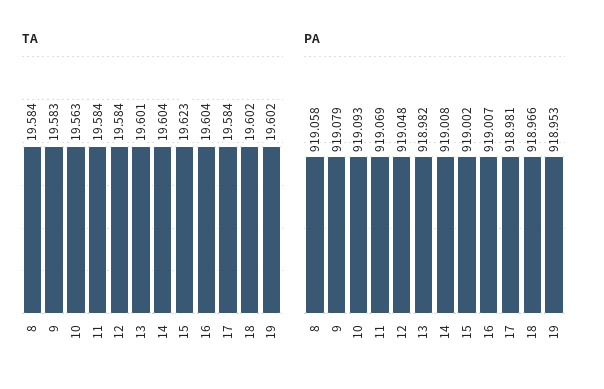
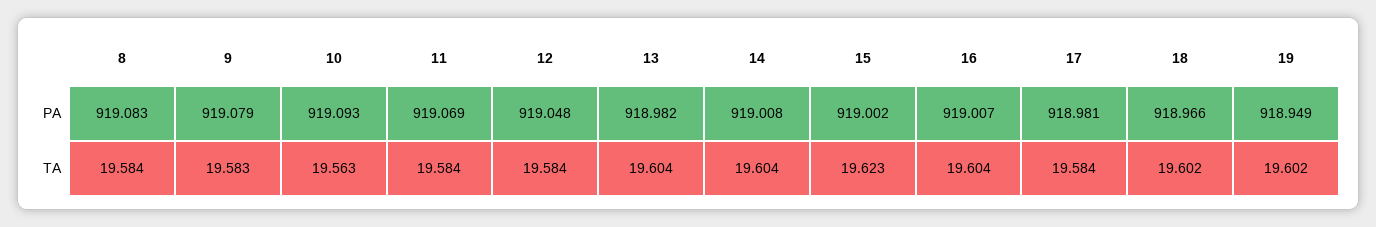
TA, 13: 19.601 -> 19.604
PA, 8: 919.058 -> 919.083
PA, 19: 918.953 -> 918.949

